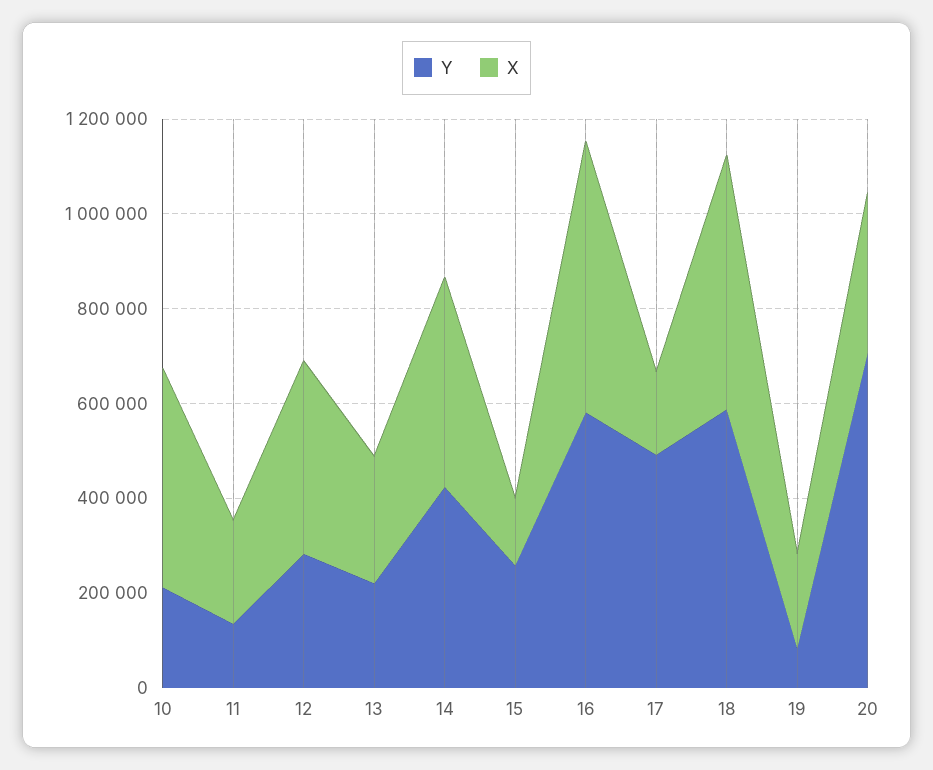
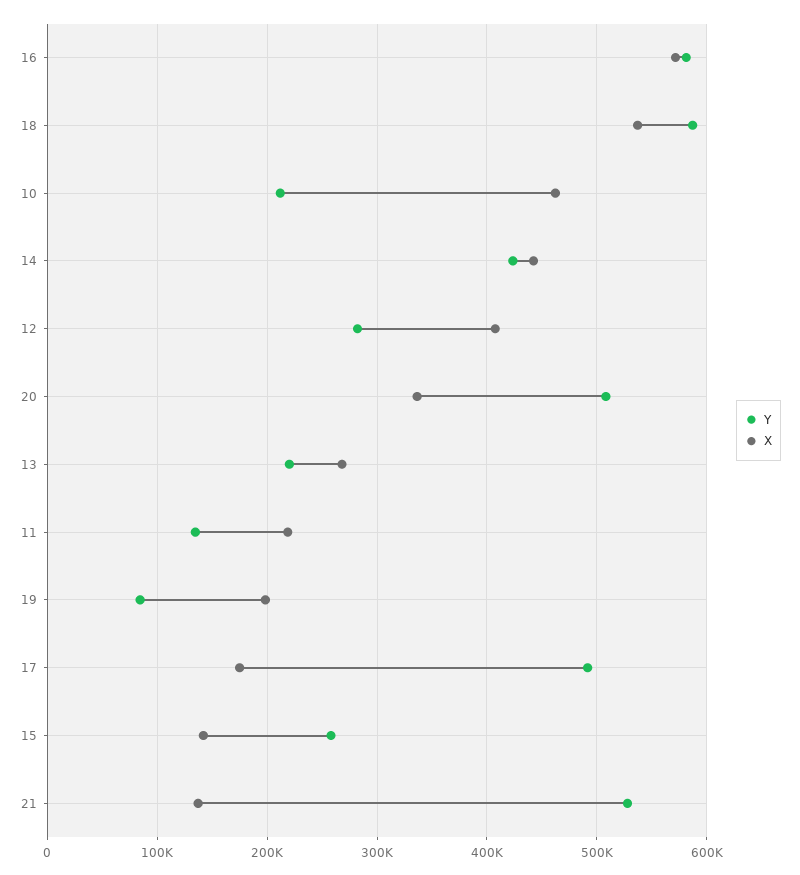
Y, 20: 700000 -> 510000
Y, 21: none -> 530000
X, 21: none -> 140000

